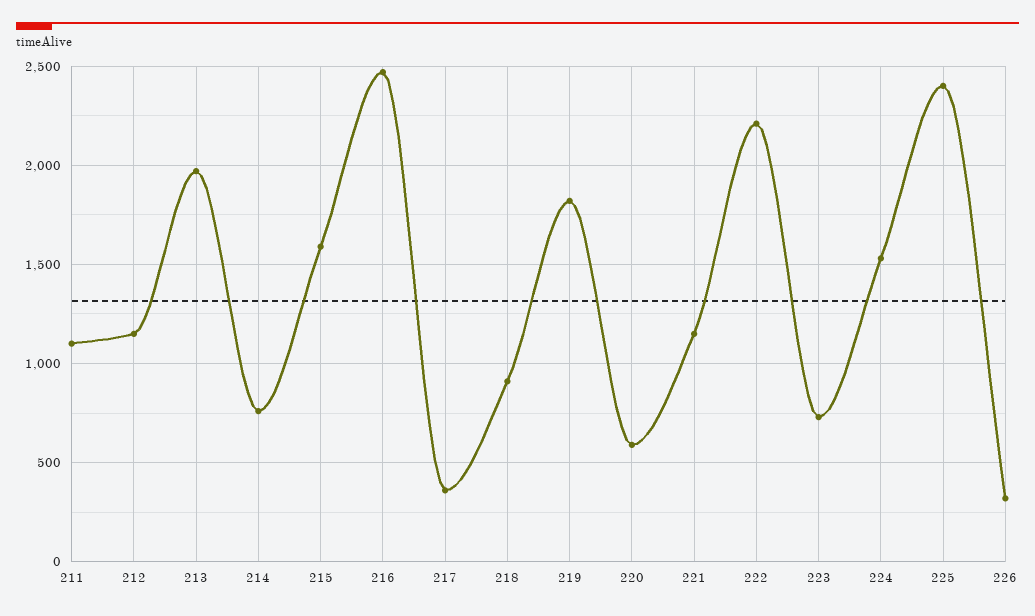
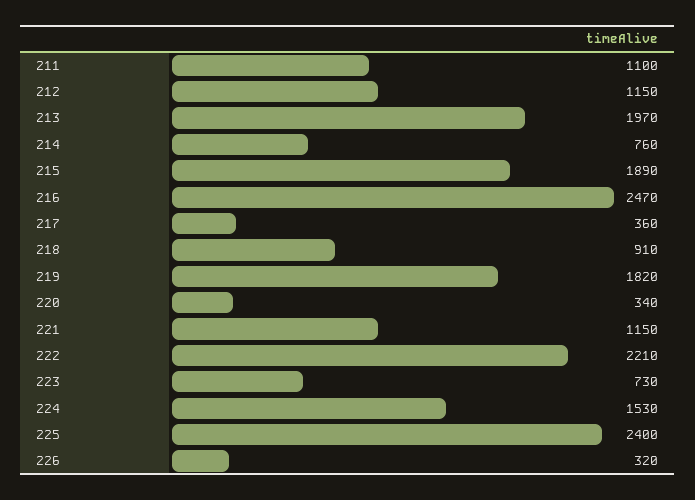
215: 1600 -> 1890
220: 600 -> 340

